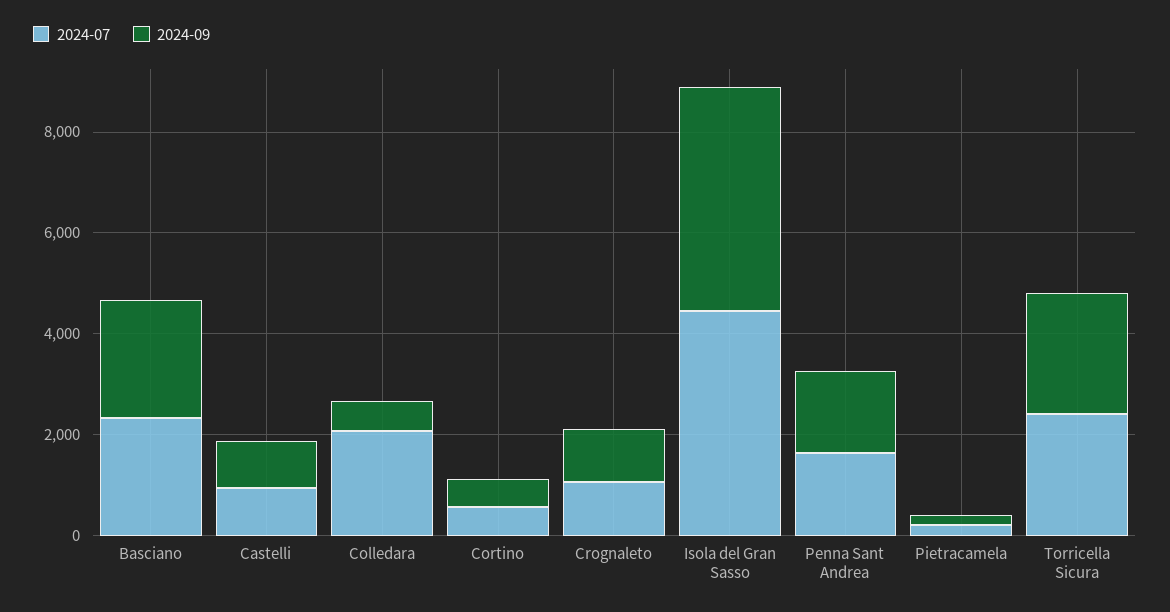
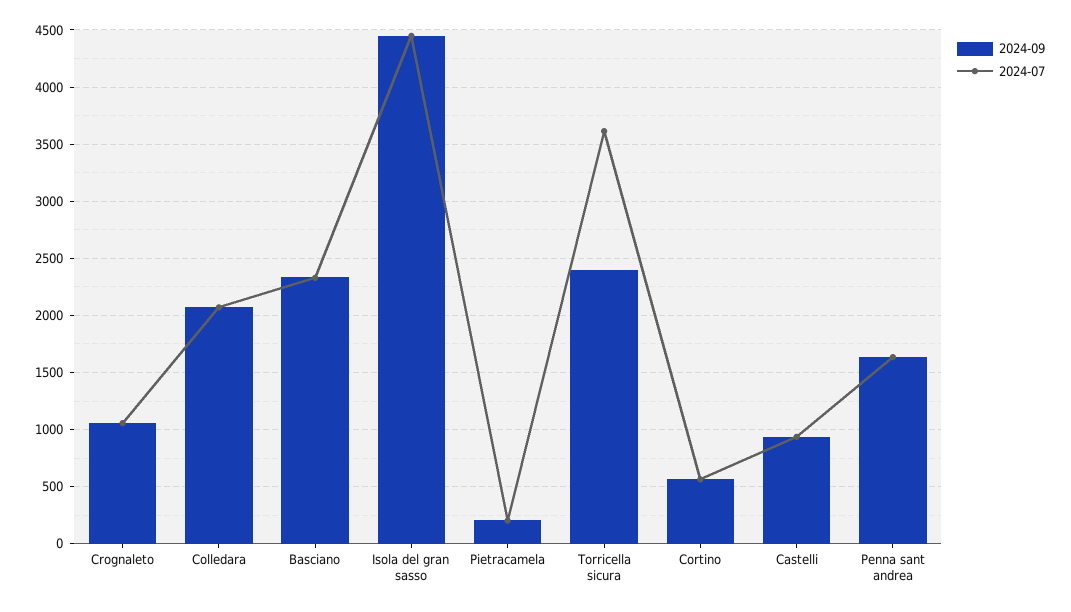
2024-09, Colledara: 500 -> 2100
2024-07, Torricella Sicura: 2500 -> 3600

